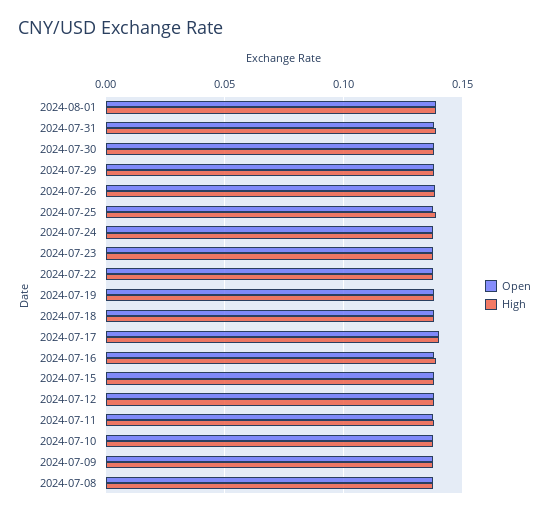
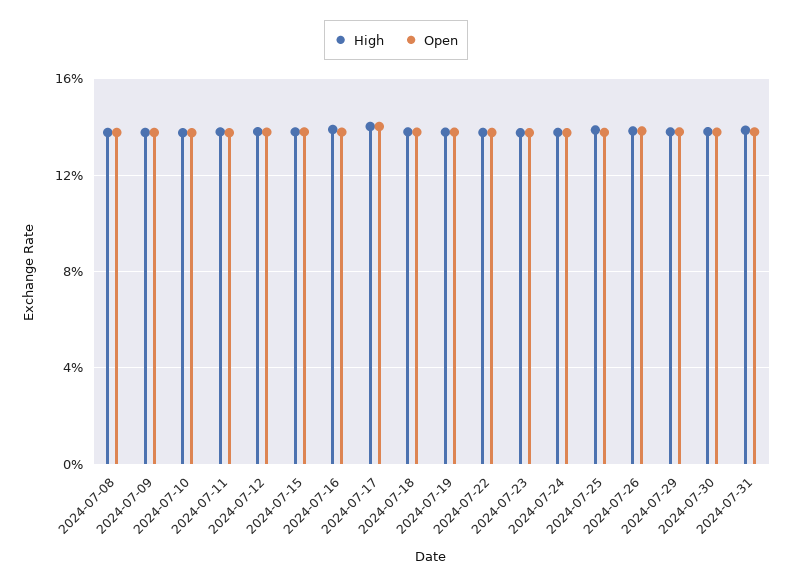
Open, 2024-08-01: 0.14 -> none
High, 2024-08-01: 0.14 -> none

